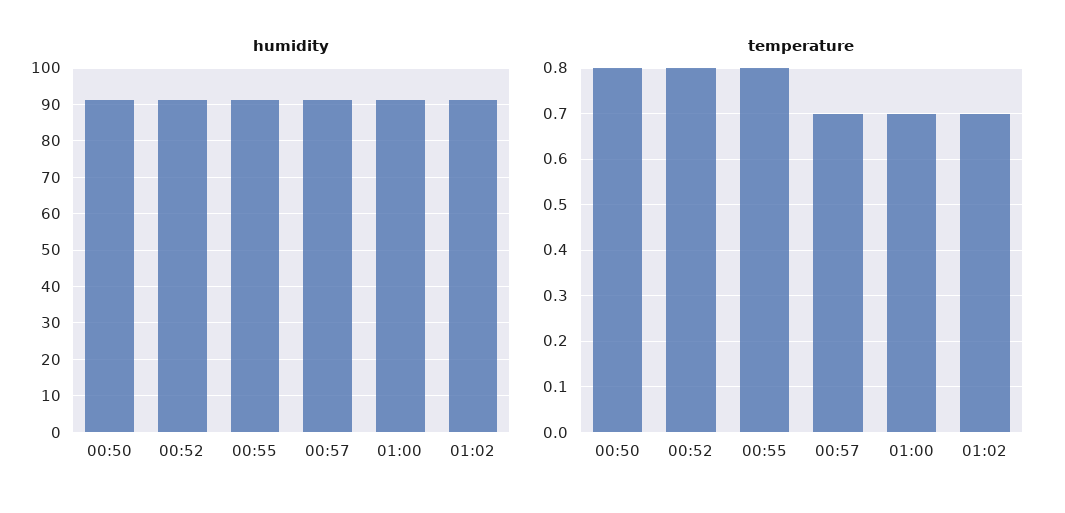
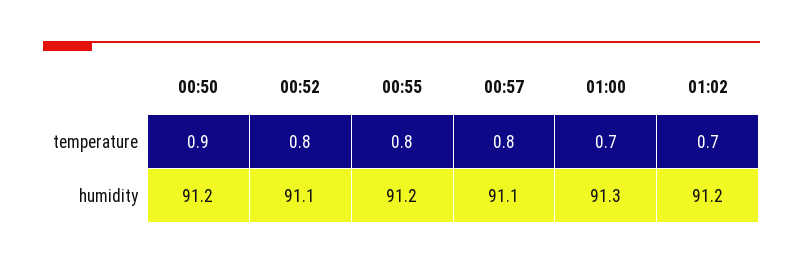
temperature, 00:50: 0.8 -> 0.9
temperature, 00:57: 0.7 -> 0.8

